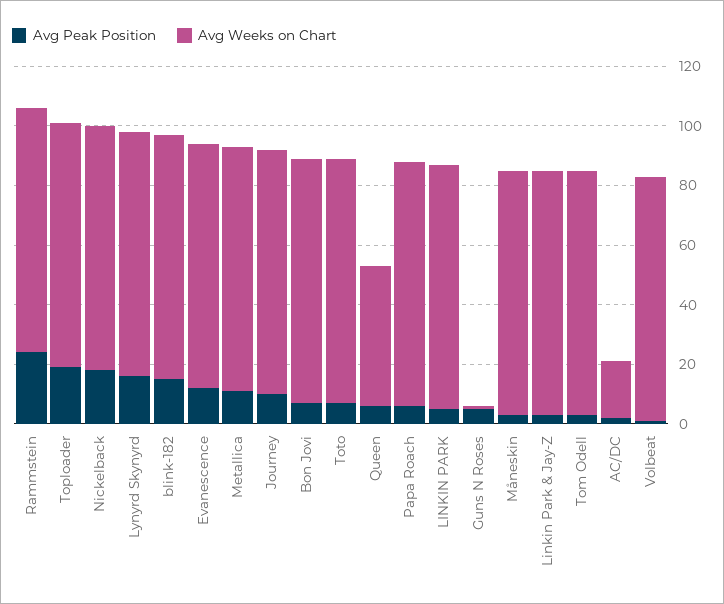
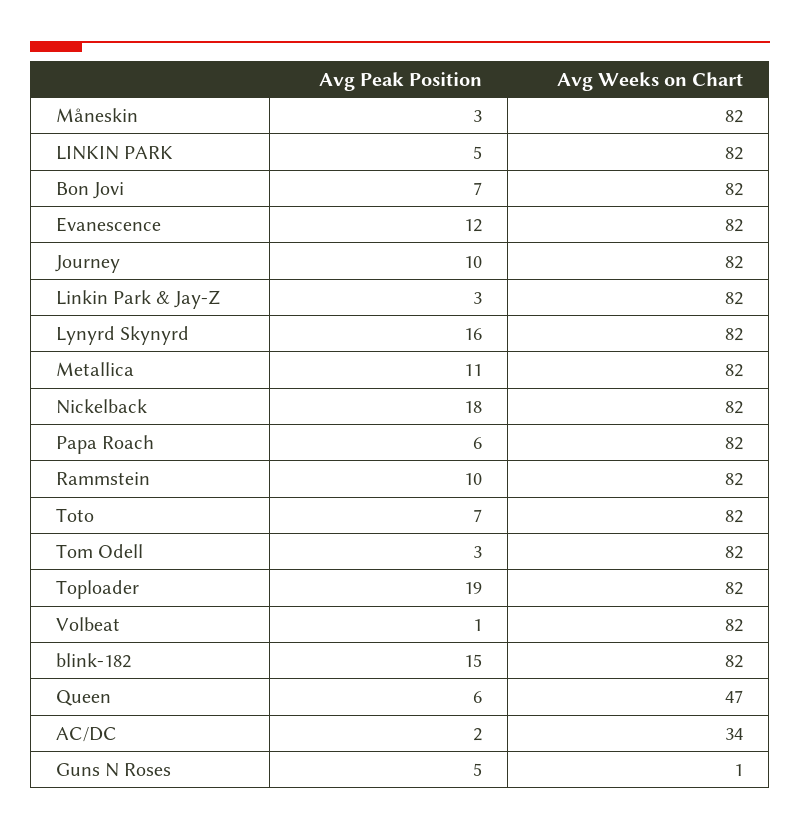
Avg Peak Position, Rammstein: 25 -> 10
Avg Weeks on Chart, AC/DC: 20 -> 34

